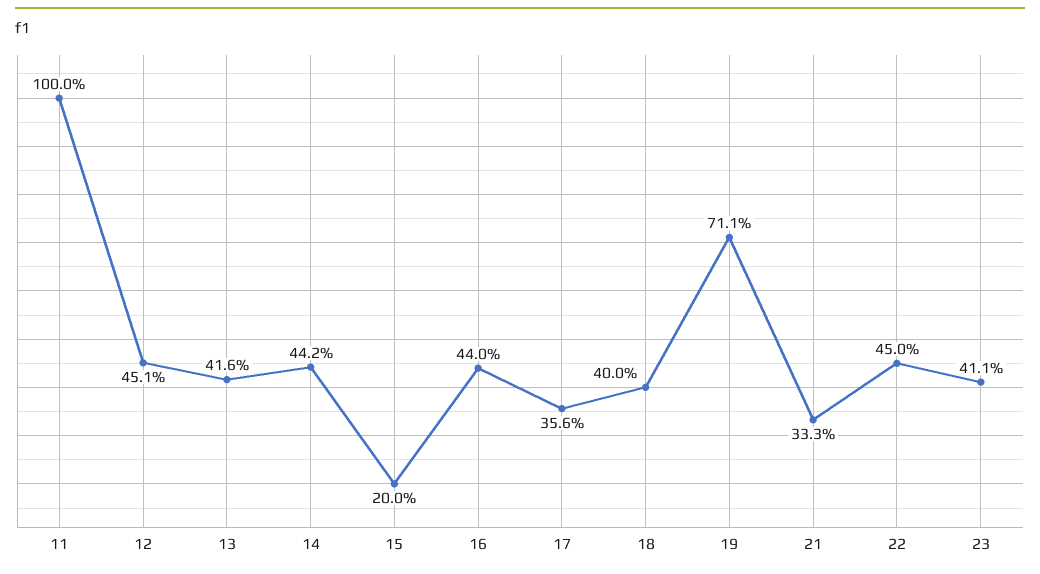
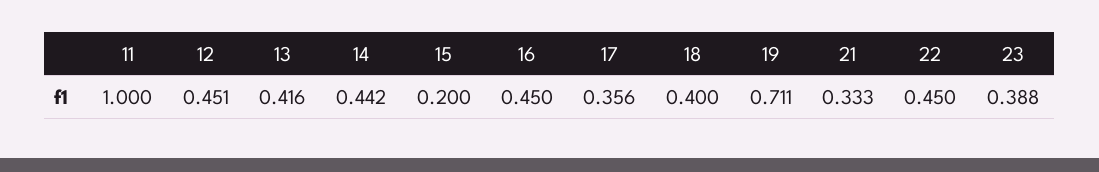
16: 0.44 -> 0.45
23: 0.411 -> 0.388

